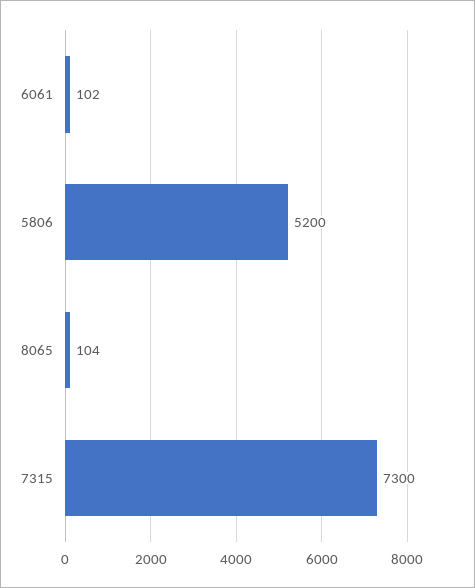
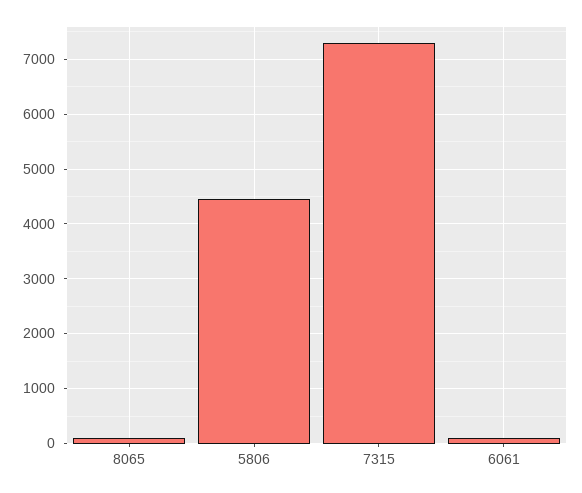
5806: 5200 -> 4400

